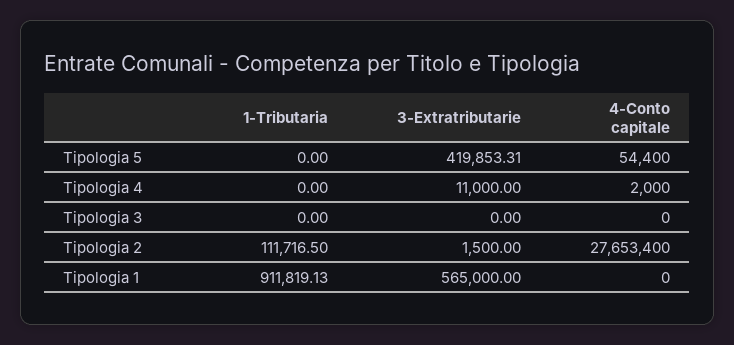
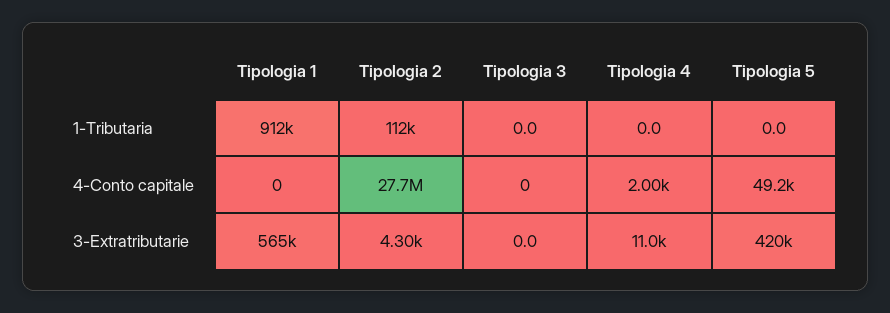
4-Conto capitale, Tipologia 5: 54400 -> 49200
3-Extratributarie, Tipologia 2: 1500 -> 4300

